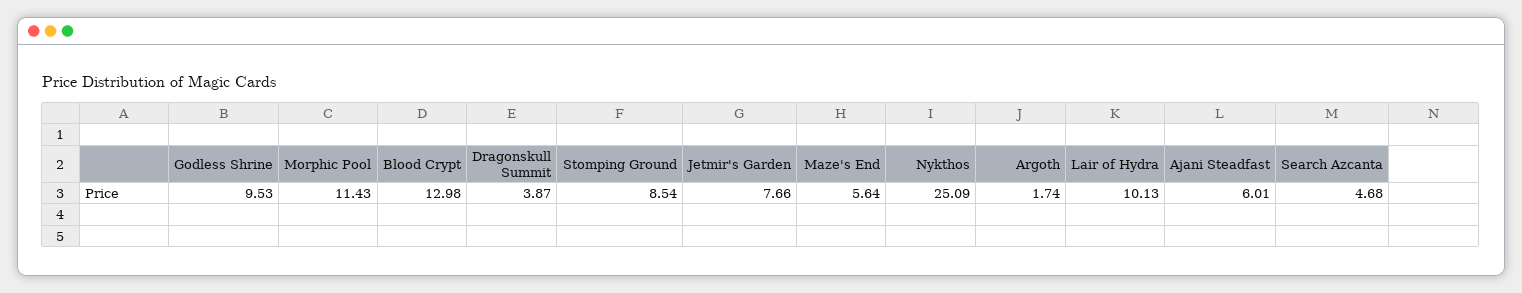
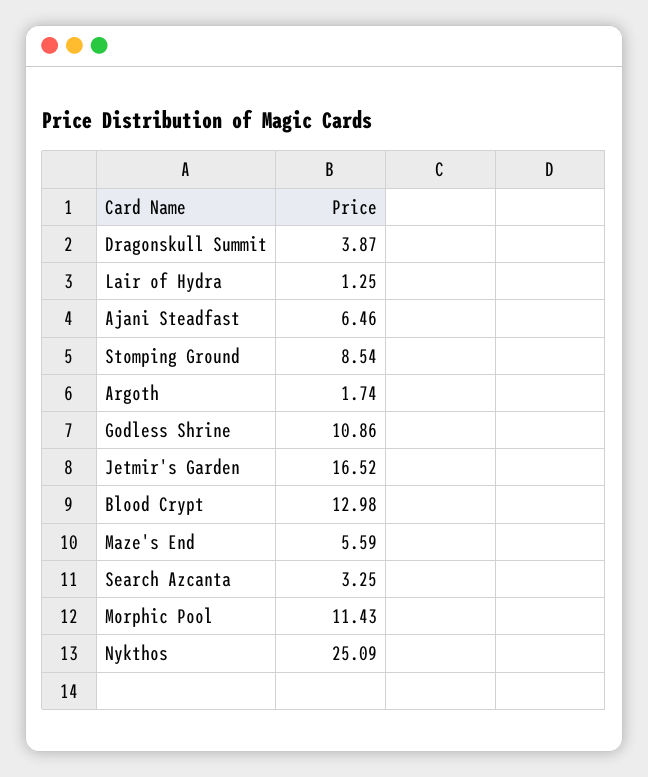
Godless Shrine: 9.53 -> 10.86
Jetmir's Garden: 7.66 -> 16.52
Maze's End: 5.64 -> 5.59
Lair of Hydra: 10.13 -> 1.25
Ajani Steadfast: 6.01 -> 6.46
Search Azcanta: 4.68 -> 3.25

